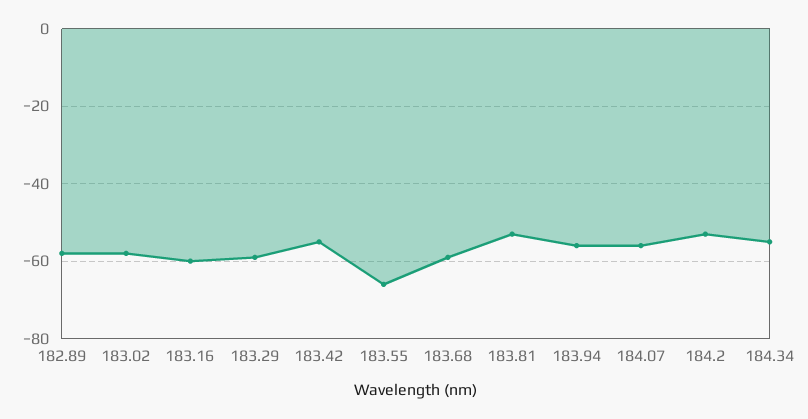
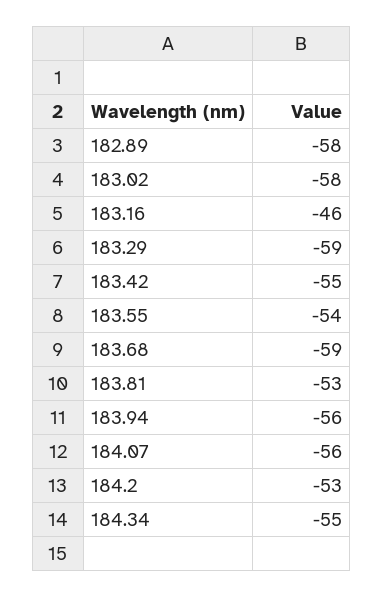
183.16: -60 -> -46
183.55: -65 -> -54

